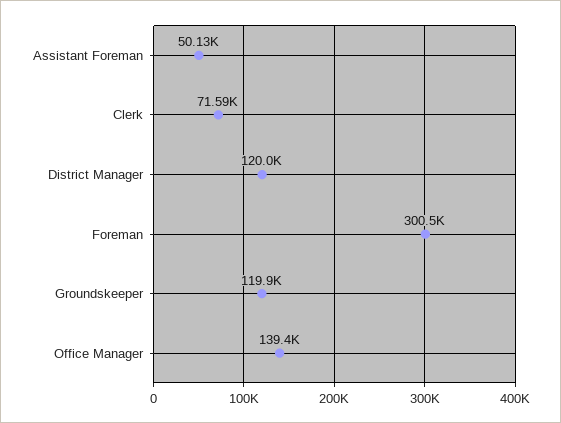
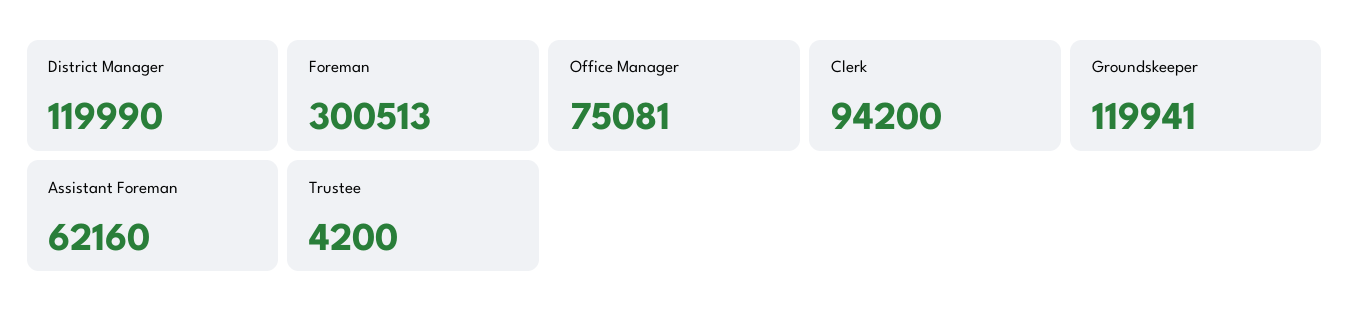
Assistant Foreman: 50130 -> 62160
Clerk: 71590 -> 94200
Office Manager: 139400 -> 75081
Trustee: none -> 4200

